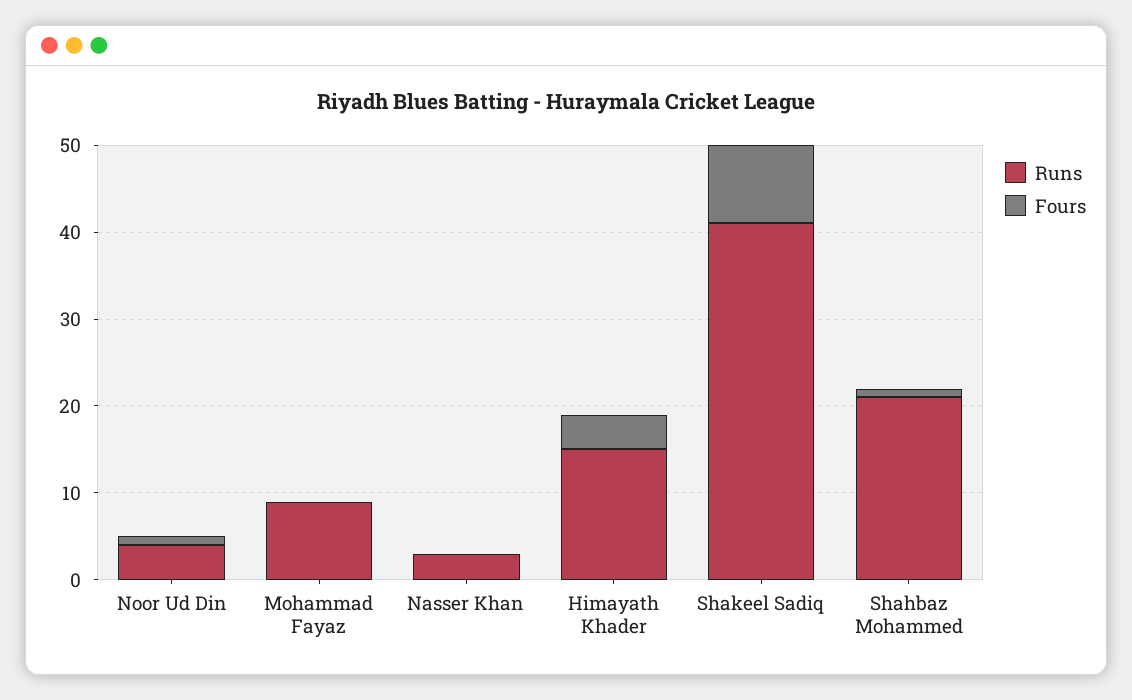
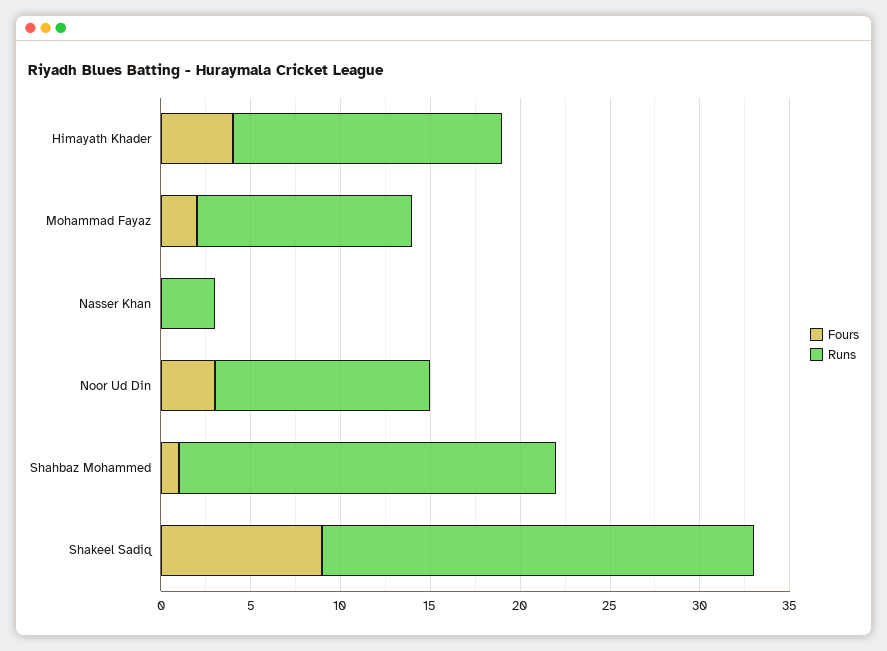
Runs, Noor Ud Din: 4 -> 12
Fours, Noor Ud Din: 1 -> 3
Runs, Mohammad Fayaz: 9 -> 12
Fours, Mohammad Fayaz: 0 -> 2
Runs, Shakeel Sadiq: 41 -> 24

